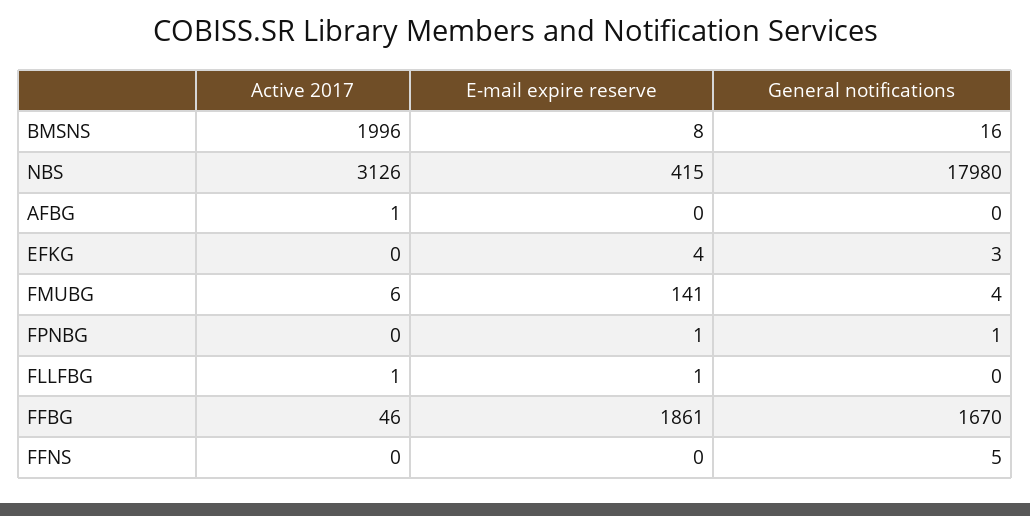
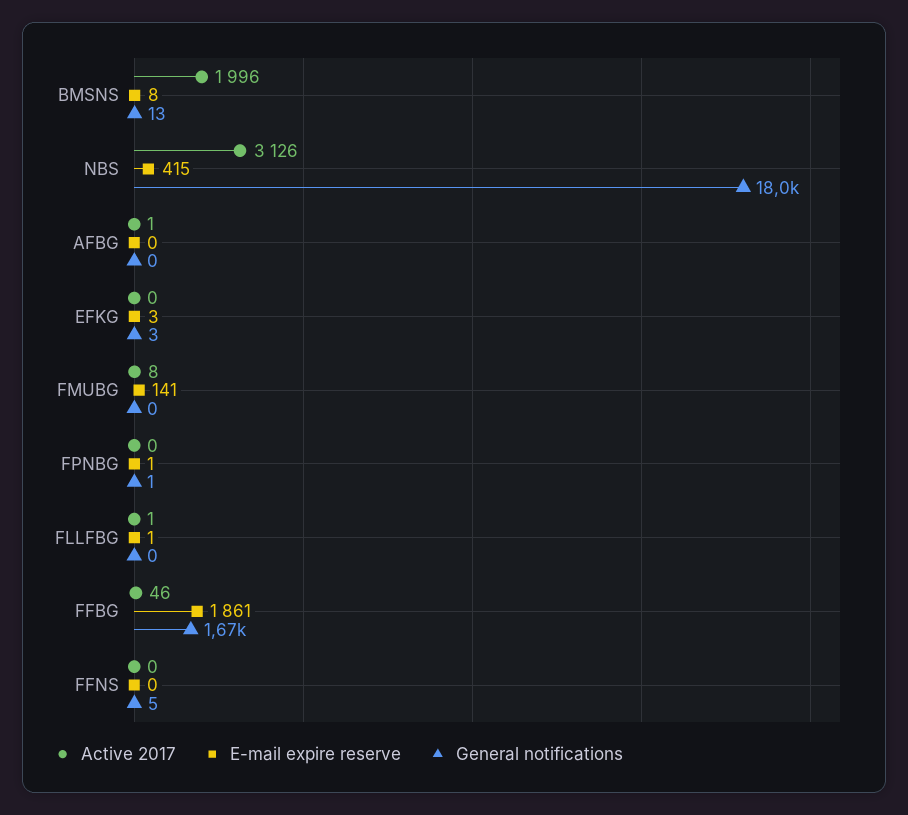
General notifications, BMSNS: 16 -> 13
E-mail expire reserve, EFKG: 4 -> 3
Active 2017, FMUBG: 6 -> 8
General notifications, FMUBG: 4 -> 0

